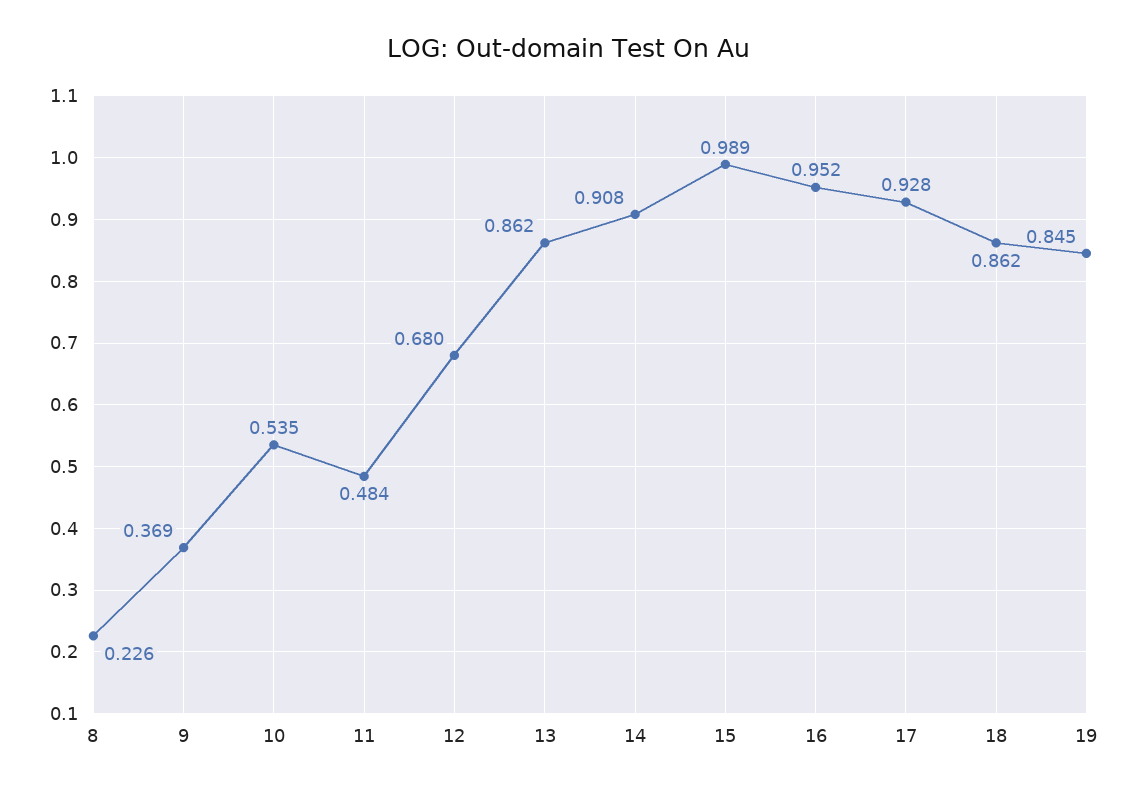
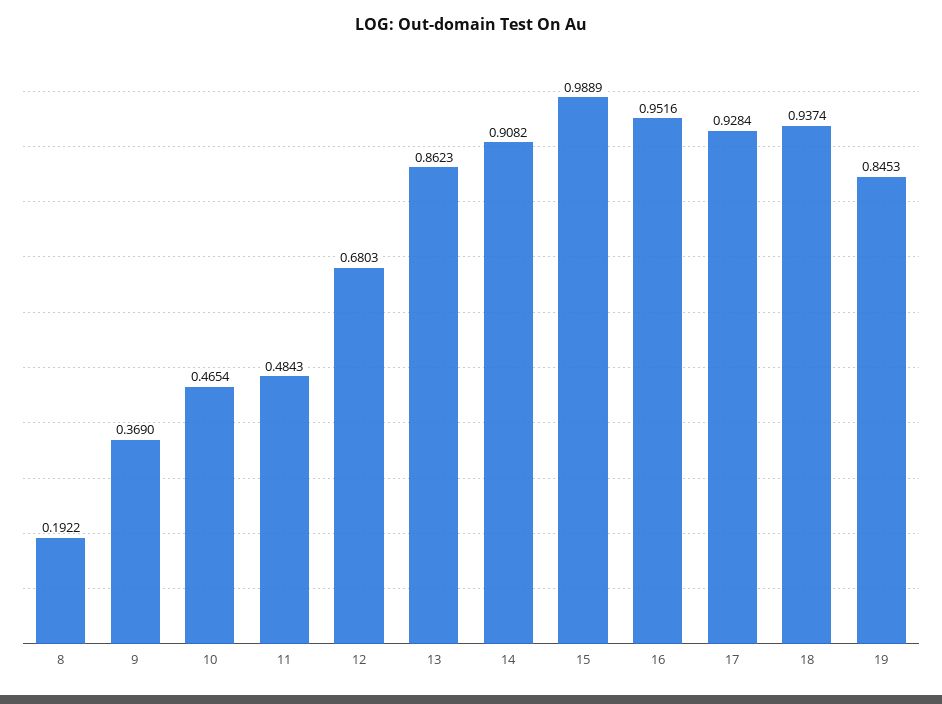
8: 0.226 -> 0.1922
10: 0.535 -> 0.4654
18: 0.862 -> 0.9374

